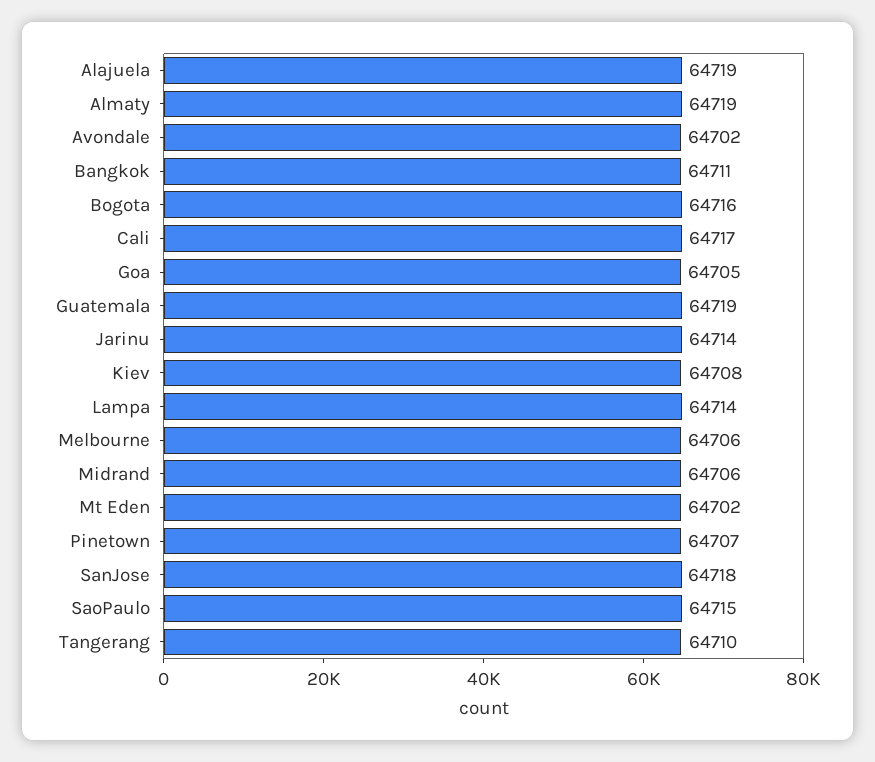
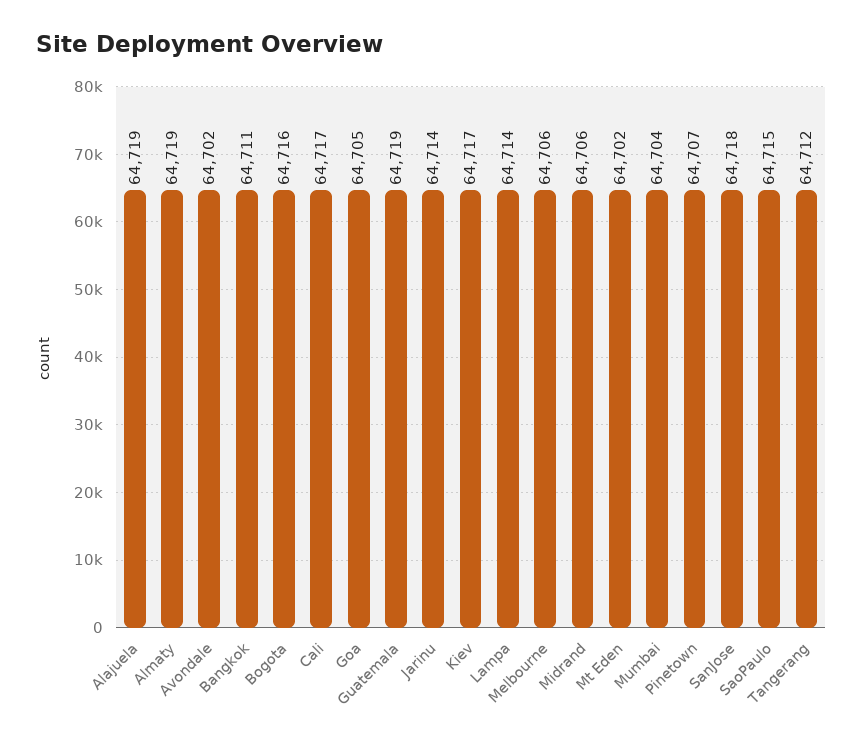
Kiev: 64708 -> 64717
Tangerang: 64710 -> 64712
Mumbai: none -> 64704

